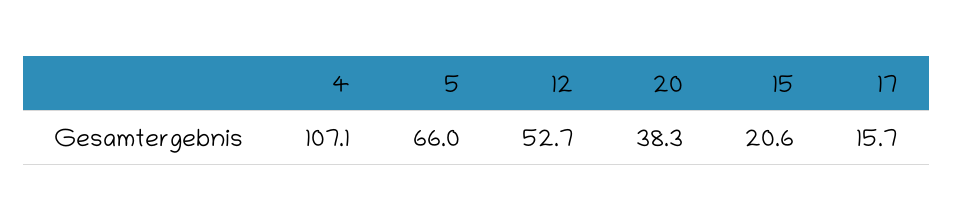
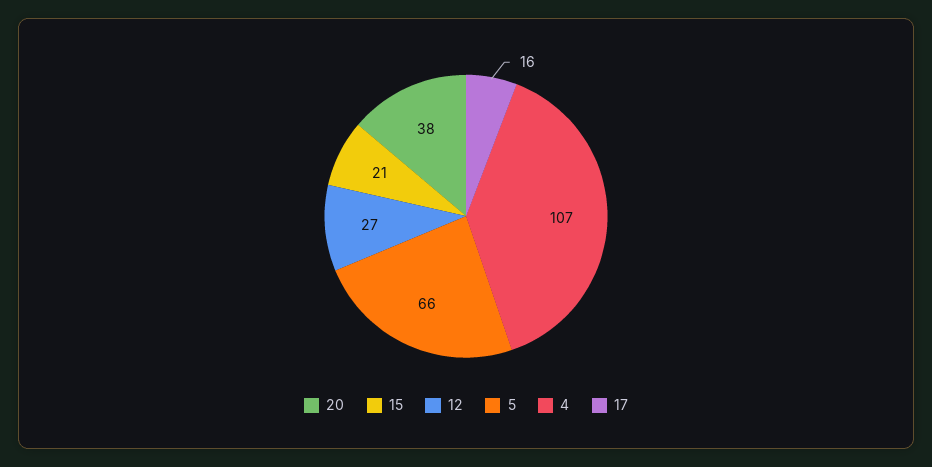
12: 52.7 -> 27

